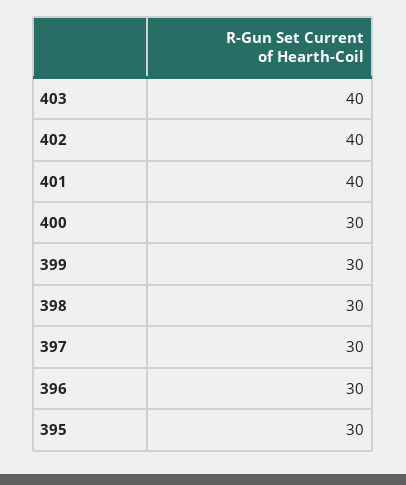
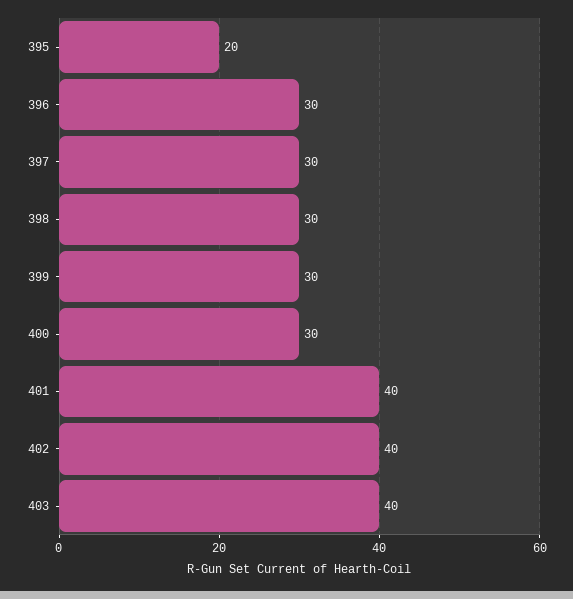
395: 30 -> 20

